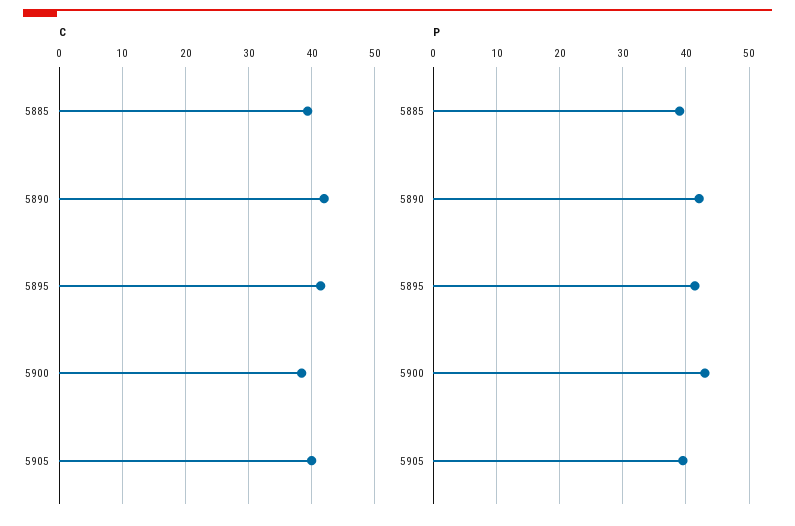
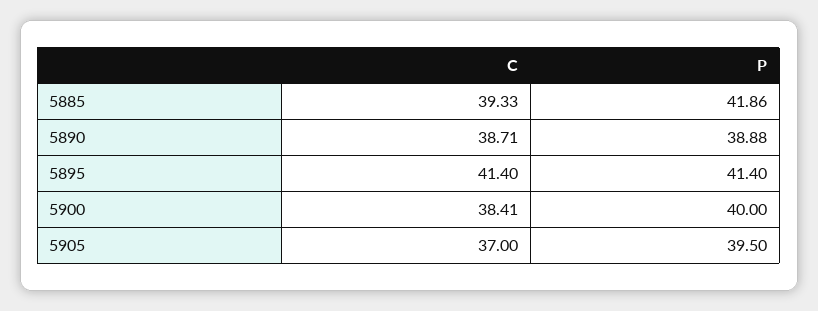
C, 5890: 42 -> 38.71
C, 5905: 40 -> 37
P, 5885: 39 -> 41.86
P, 5890: 42 -> 38.88
P, 5900: 43 -> 40

